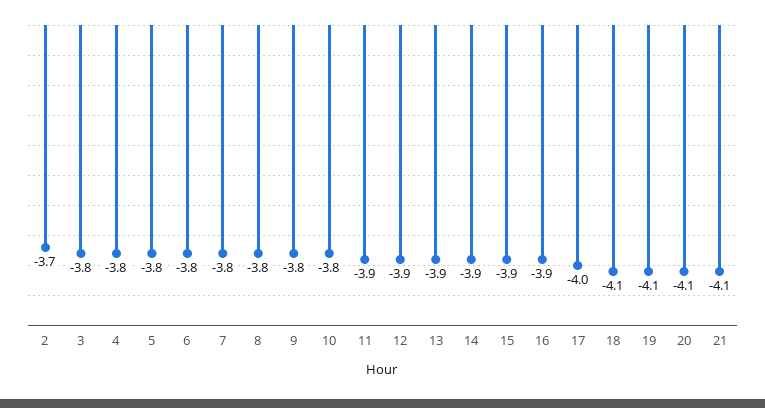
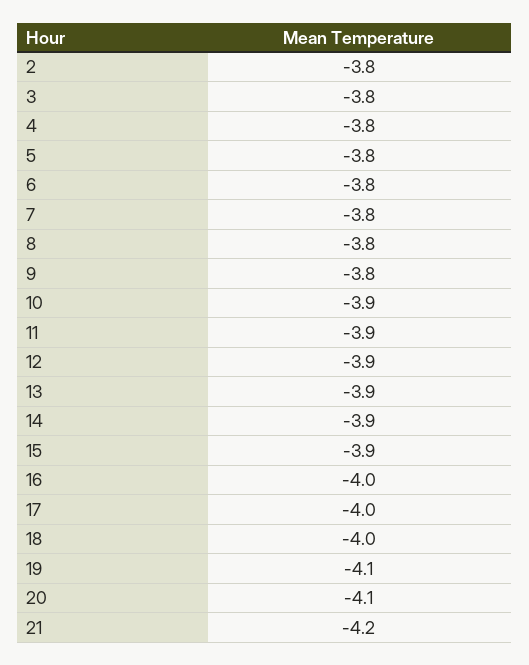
2: -3.7 -> -3.8
10: -3.8 -> -3.9
16: -3.9 -> -4
18: -4.1 -> -4
21: -4.1 -> -4.2

